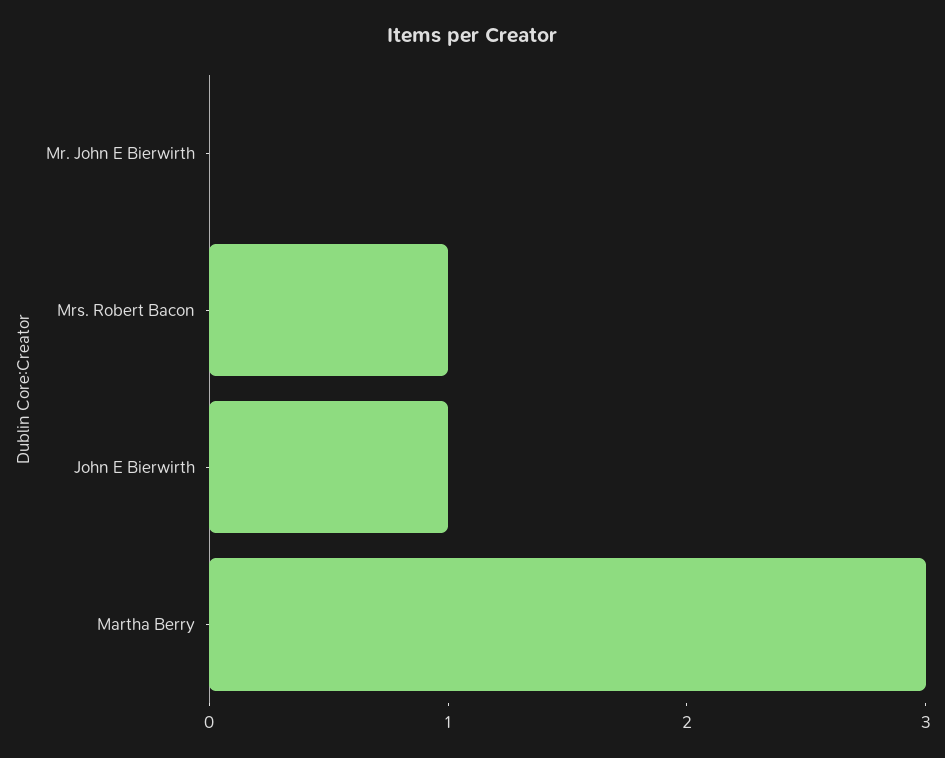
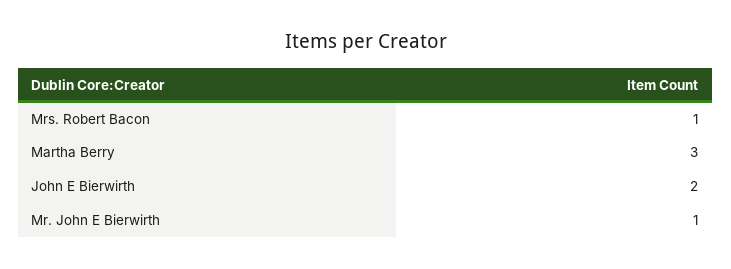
Mr. John E Bierwirth: 0 -> 1
John E Bierwirth: 1 -> 2

